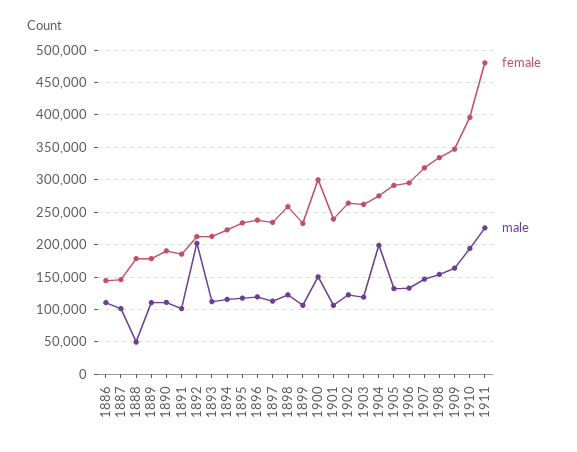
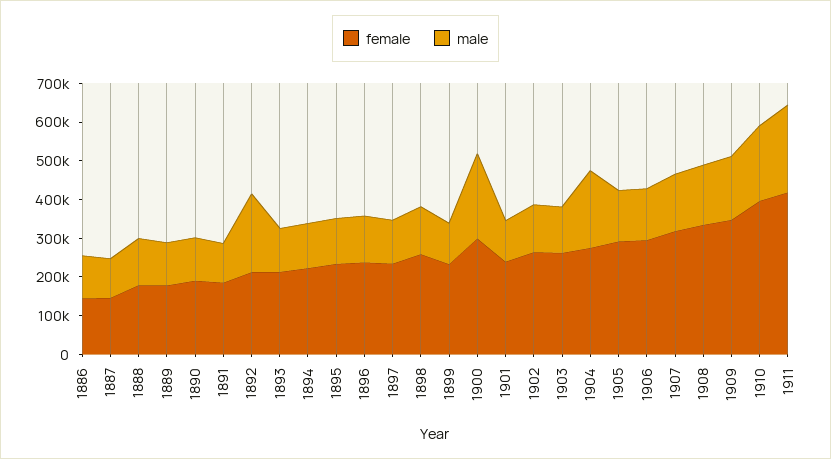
male, 1888: 50000 -> 125000
male, 1900: 150000 -> 225000
female, 1911: 480000 -> 425000

